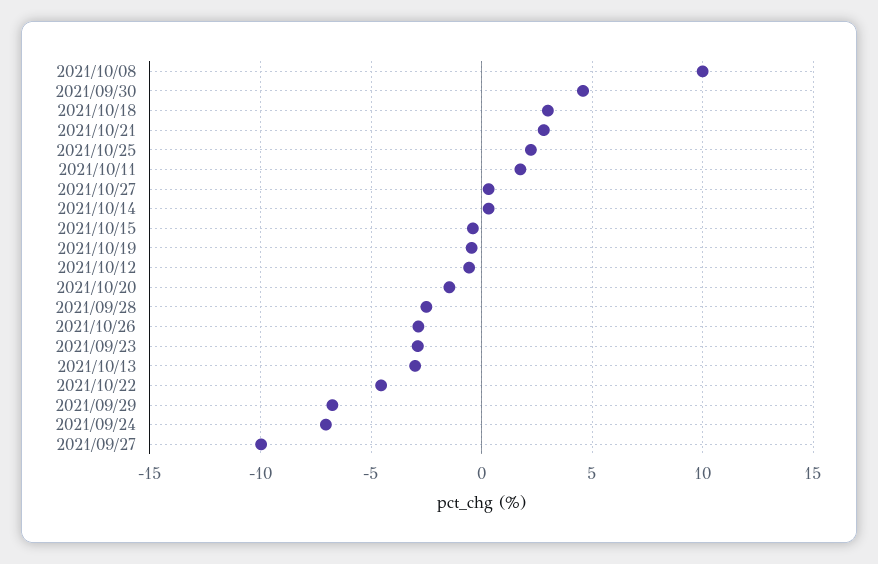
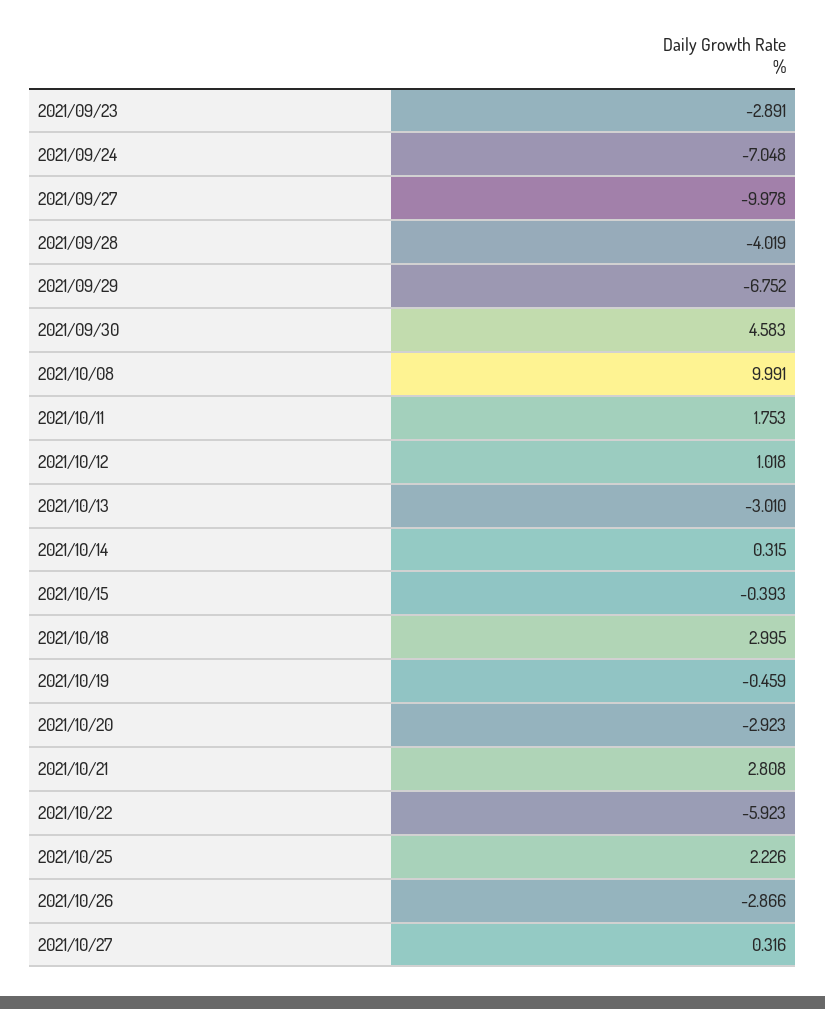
2021/10/12: -0.5 -> 1.018
2021/10/20: -1.5 -> -2.923
2021/09/28: -2.5 -> -4.019
2021/10/22: -4.5 -> -5.923

